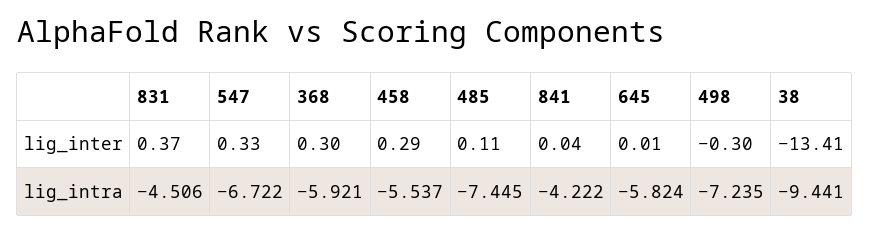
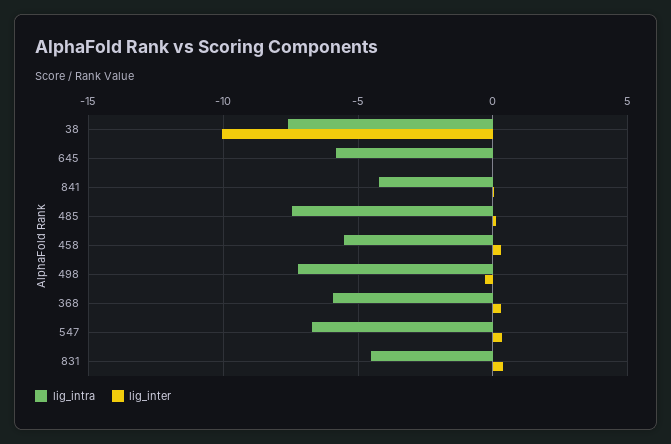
lig_inter, 38: -13.41 -> -10
lig_intra, 38: -9.441 -> -7.5

